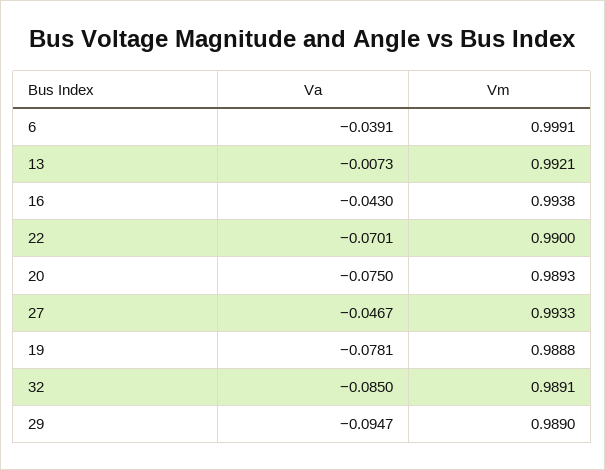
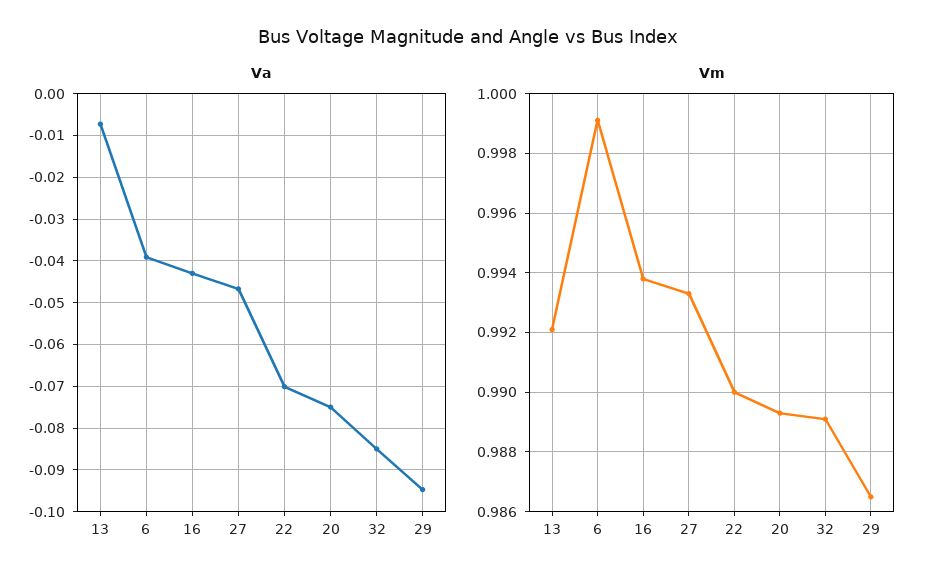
Va, 19: -0.0781 -> none
Vm, 19: 0.9888 -> none
Vm, 29: 0.989 -> 0.9865

